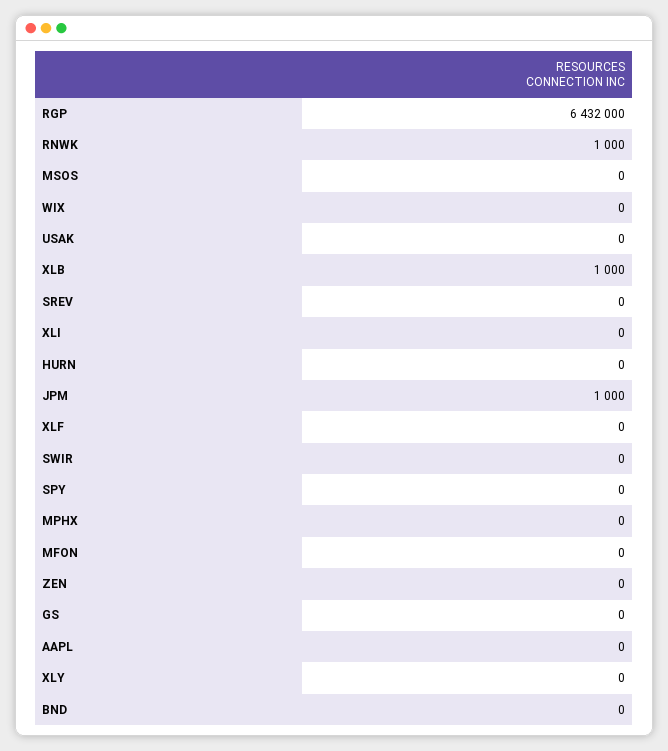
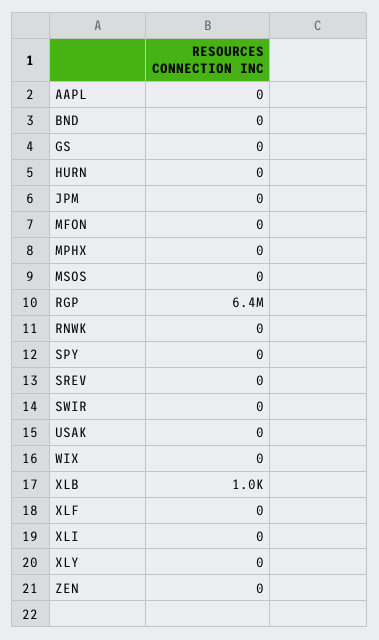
RNWK: 1000 -> 0
JPM: 1000 -> 0

